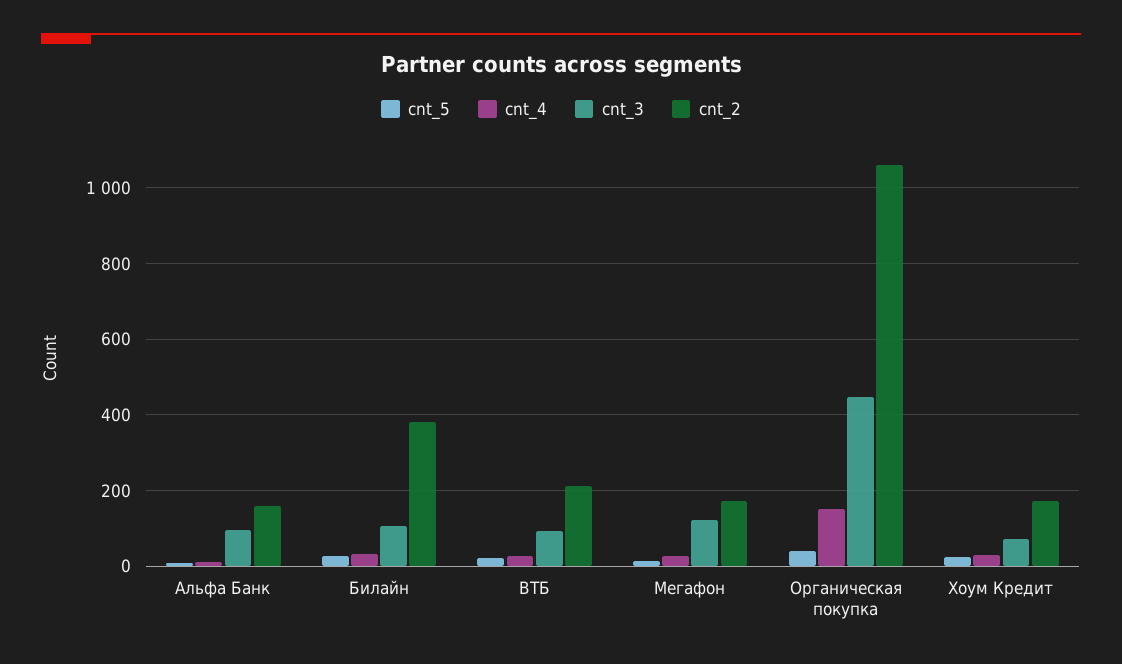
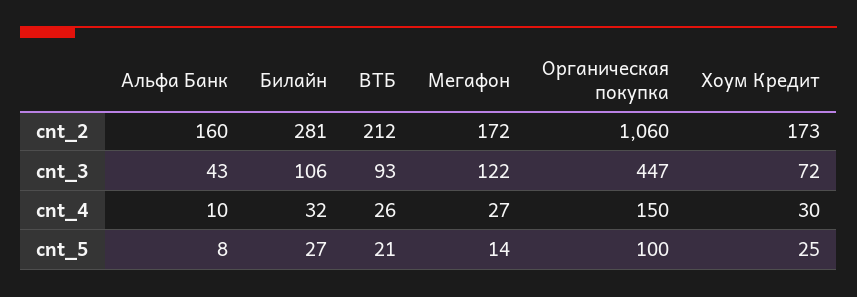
cnt_3, Альфа Банк: 100 -> 43
cnt_2, Билайн: 380 -> 281
cnt_5, Органическая покупка: 40 -> 100

